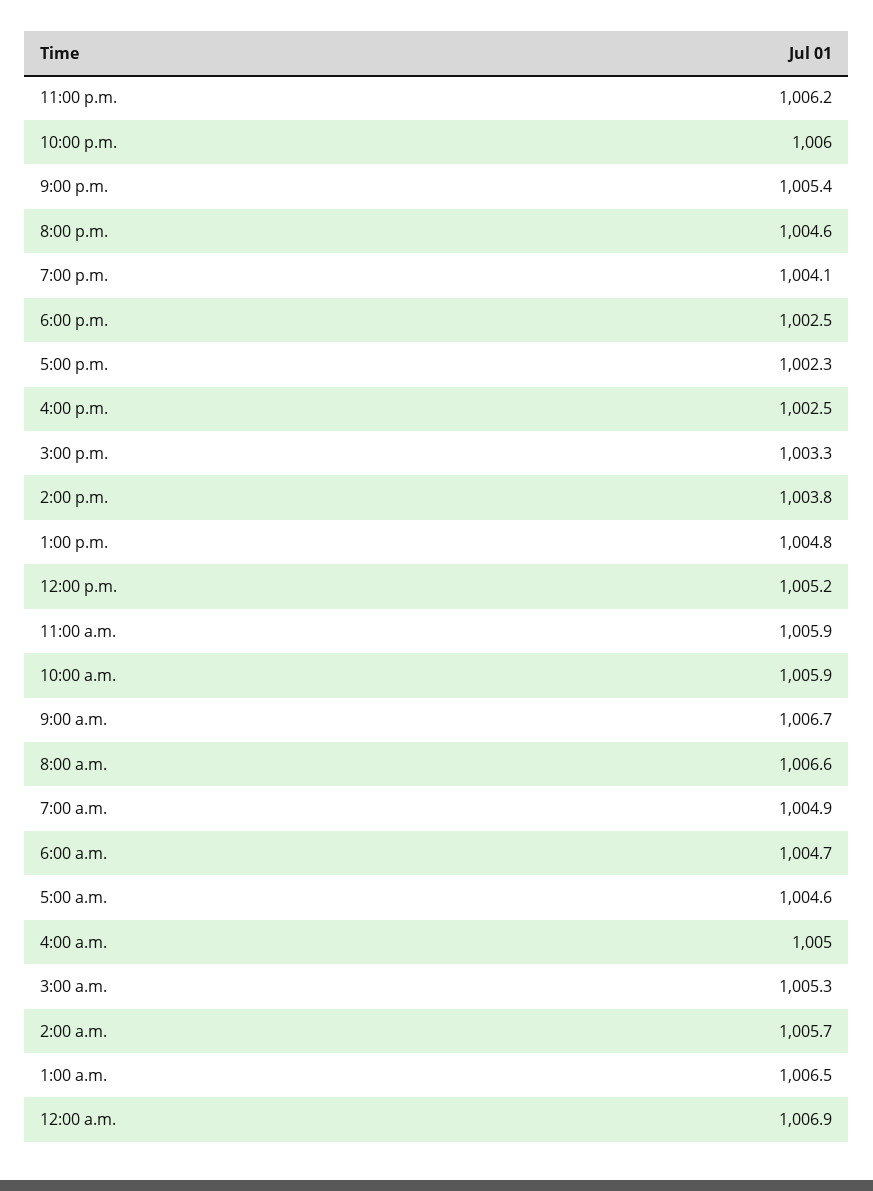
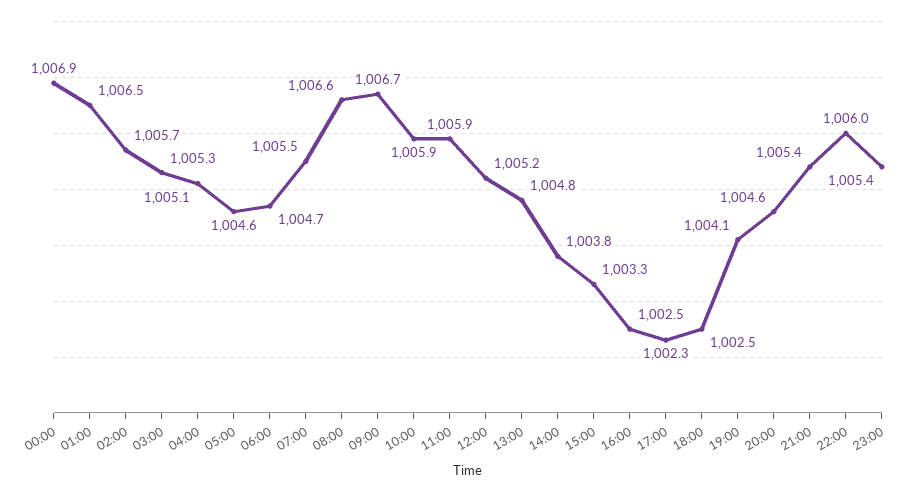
11:00 p.m.: 1006.2 -> 1005.4
7:00 a.m.: 1004.9 -> 1005.5
4:00 a.m.: 1005 -> 1005.1

